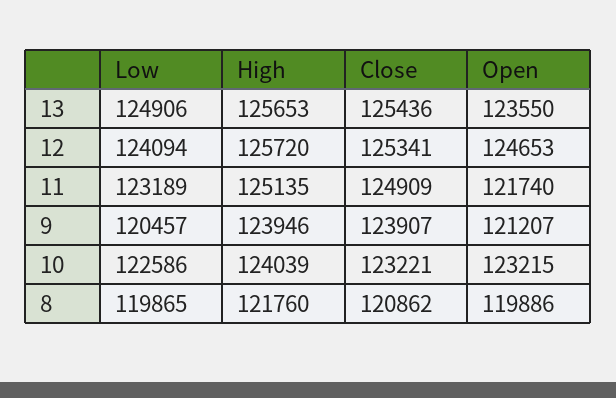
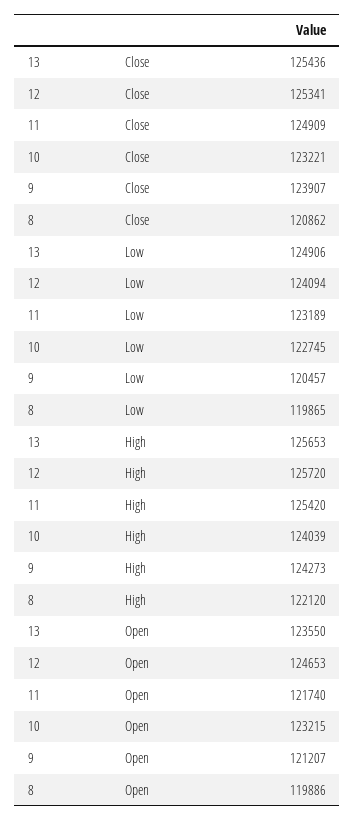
High, 11: 125135 -> 125420
High, 9: 123946 -> 124273
Low, 10: 122586 -> 122745
High, 8: 121760 -> 122120

